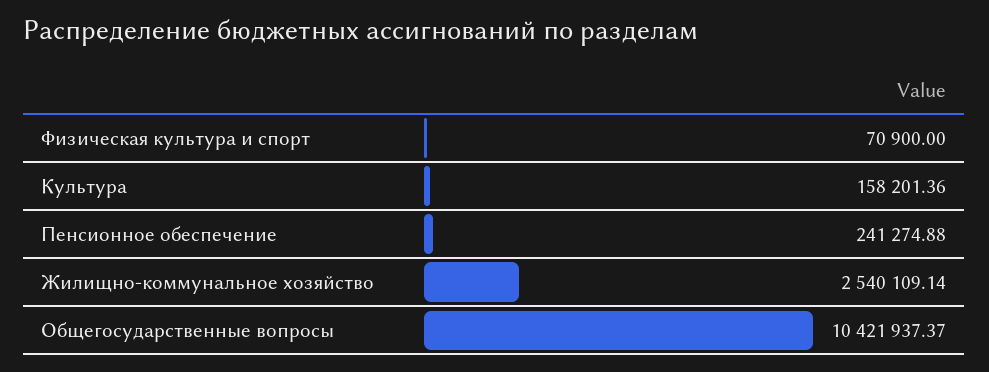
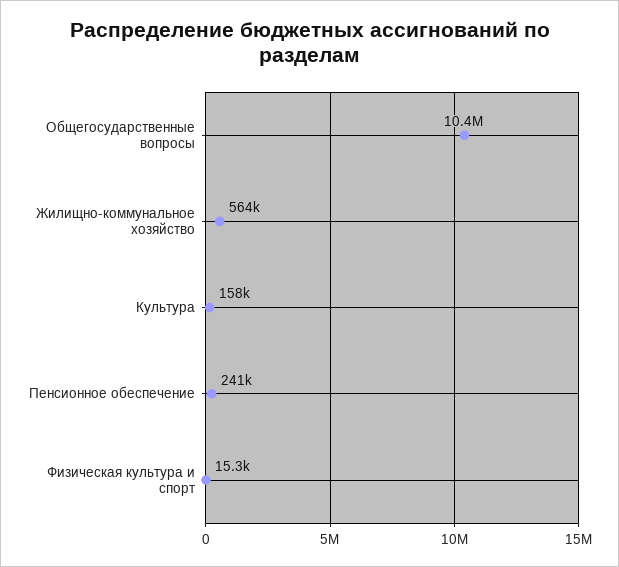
Физическая культура и спорт: 70900 -> 15300
Жилищно-коммунальное хозяйство: 2540109.14 -> 564000

